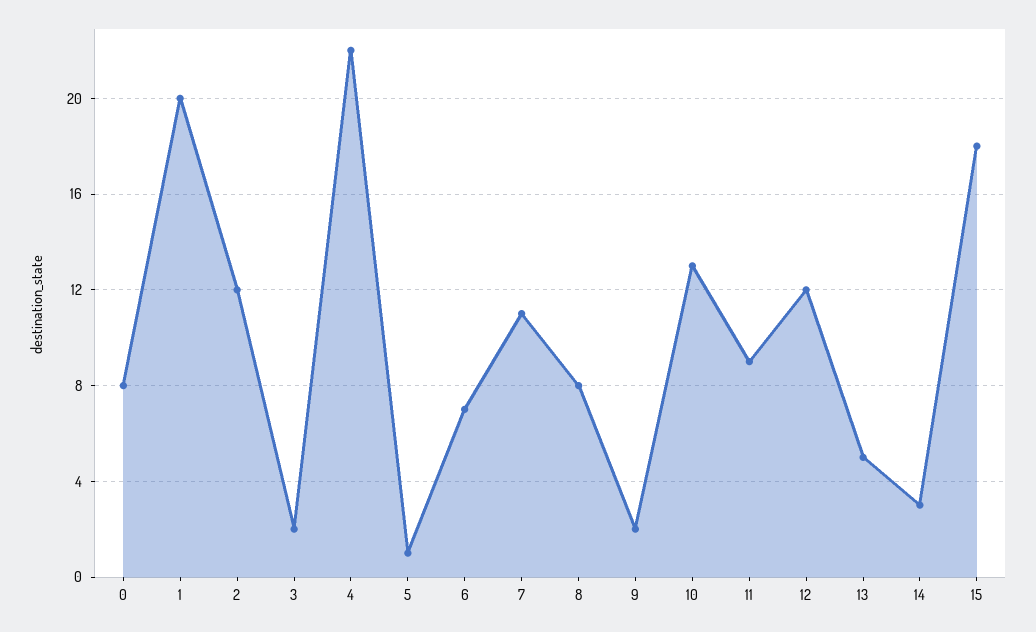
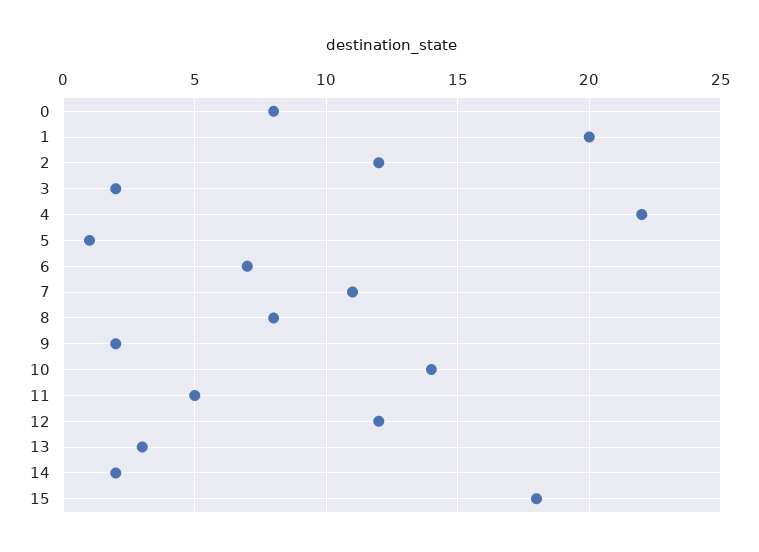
10: 13 -> 14
11: 9 -> 5
13: 5 -> 3
14: 3 -> 2

